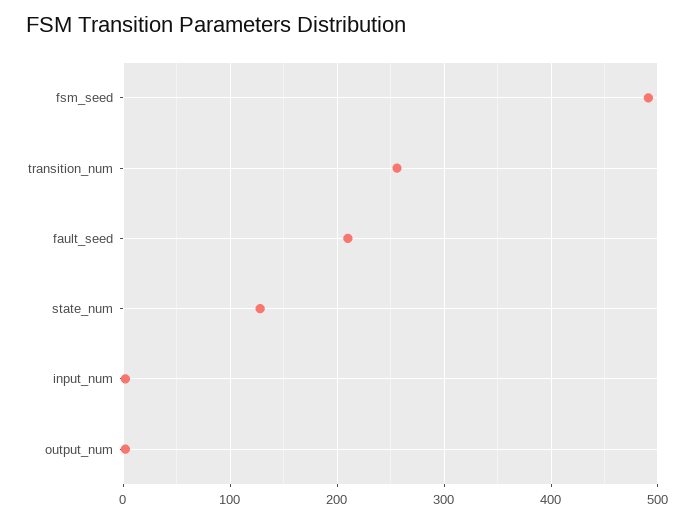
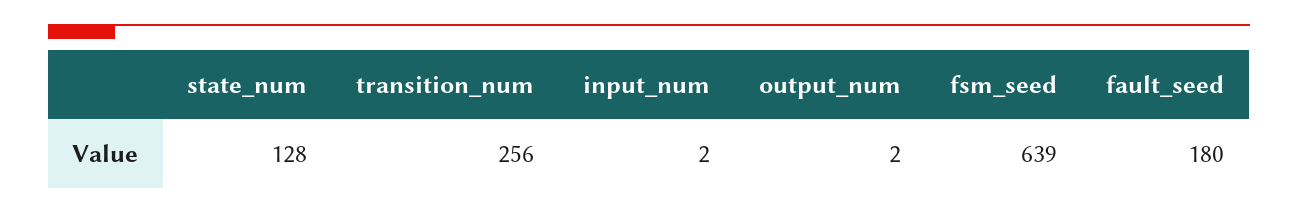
fsm_seed: 490 -> 639
fault_seed: 210 -> 180

